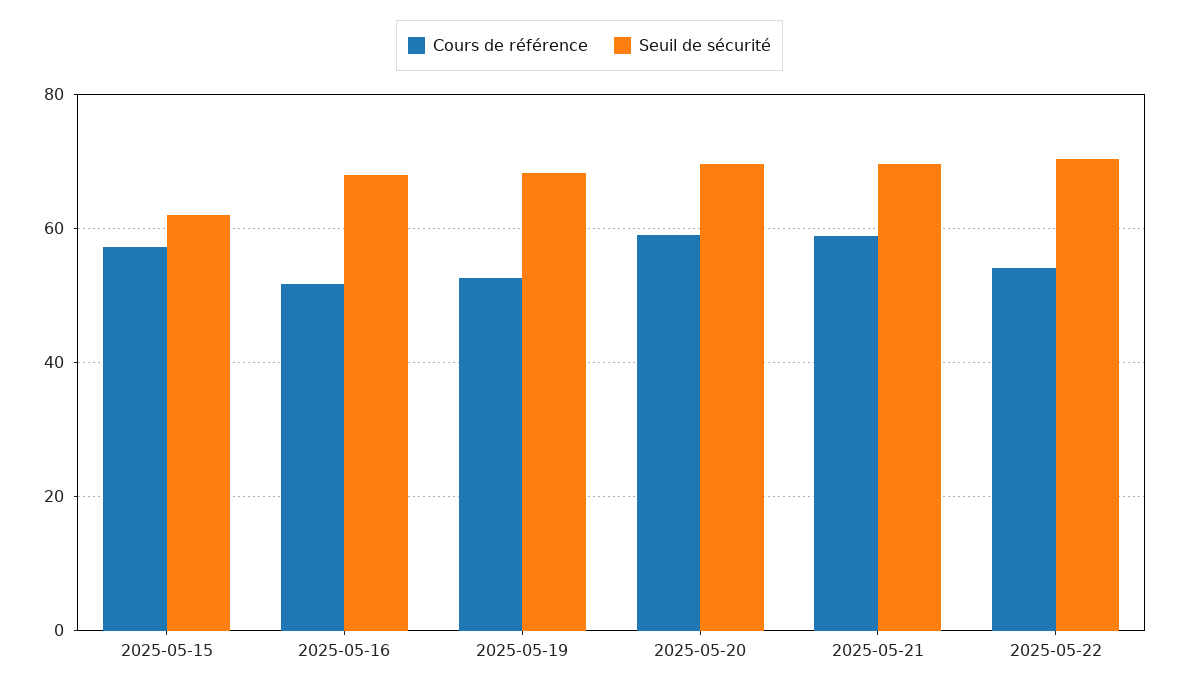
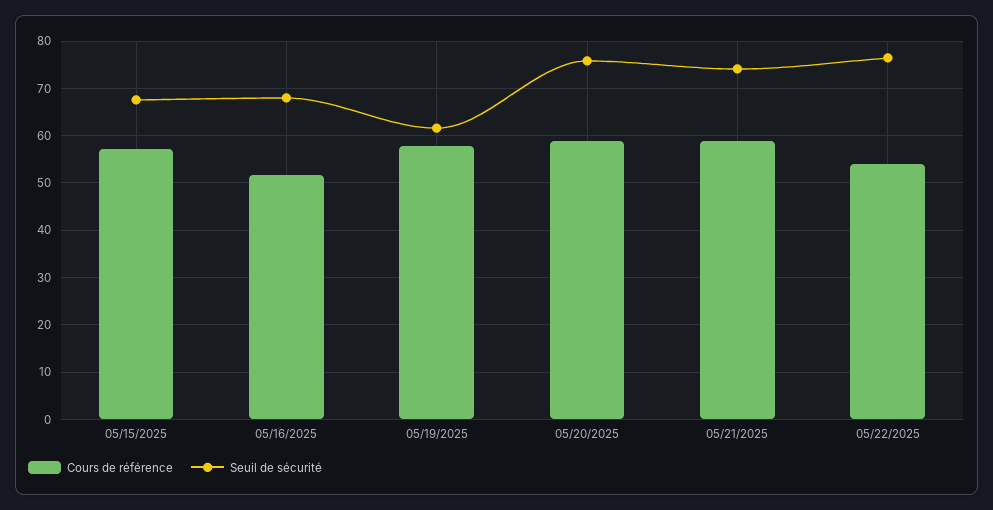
Seuil de sécurité, 2025-05-15: 62 -> 68
Cours de référence, 2025-05-19: 52 -> 58
Seuil de sécurité, 2025-05-19: 68 -> 62
Seuil de sécurité, 2025-05-20: 70 -> 76
Seuil de sécurité, 2025-05-21: 70 -> 74
Seuil de sécurité, 2025-05-22: 70 -> 76

